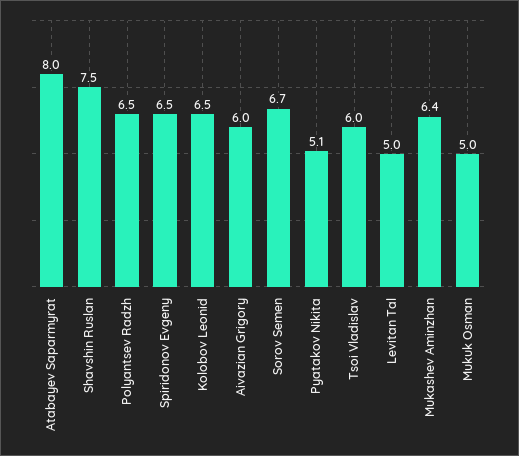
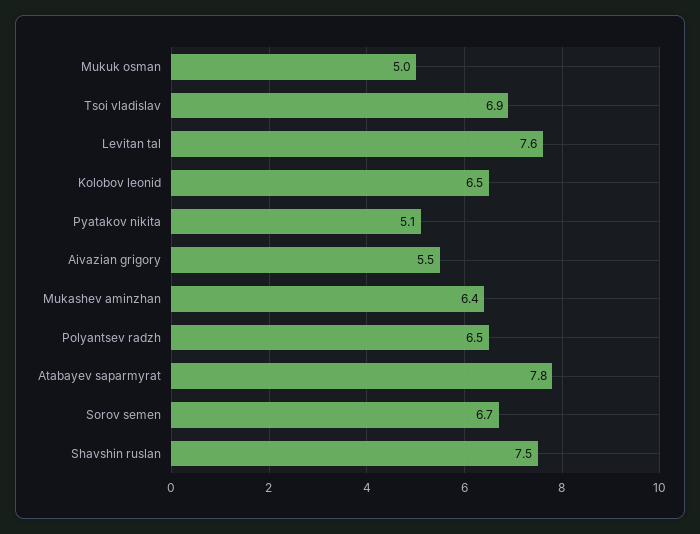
Atabayev Saparmyrat: 8 -> 7.8
Spiridonov Evgeny: 6.5 -> none
Aivazian Grigory: 6 -> 5.5
Tsoi Vladislav: 6 -> 6.9
Levitan Tal: 5 -> 7.6

